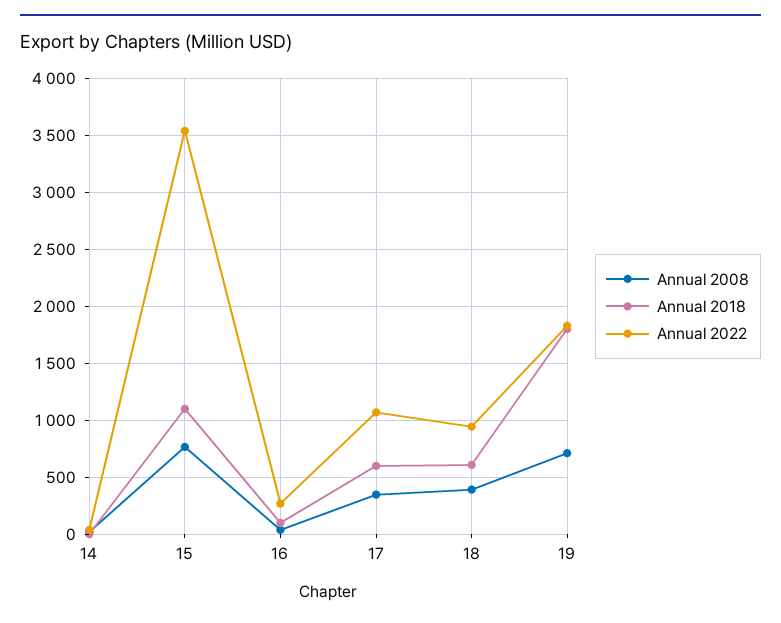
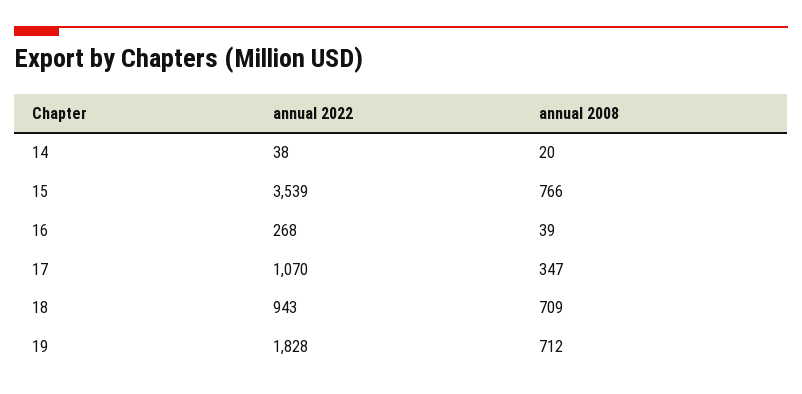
Annual 2018, 14: 0 -> none
Annual 2018, 15: 1100 -> none
Annual 2018, 16: 100 -> none
Annual 2018, 17: 600 -> none
Annual 2008, 18: 400 -> 709
Annual 2018, 18: 600 -> none
Annual 2018, 19: 1800 -> none

